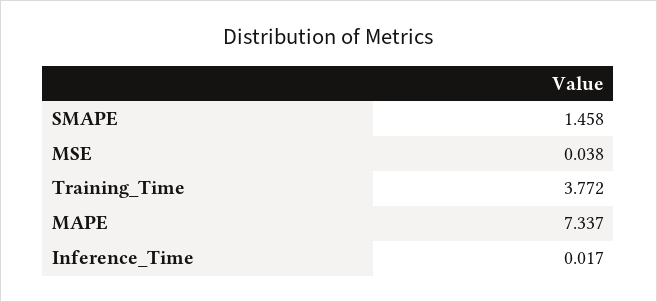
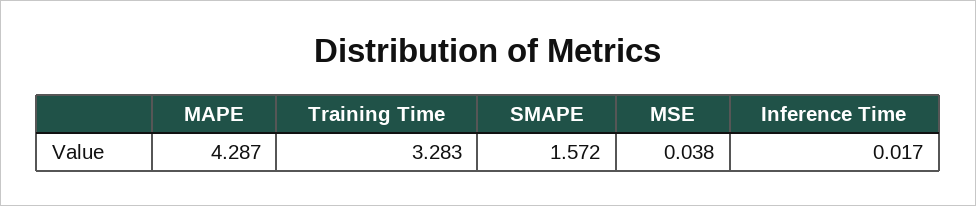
SMAPE: 1.458 -> 1.572
Training_Time: 3.772 -> 3.283
MAPE: 7.337 -> 4.287

